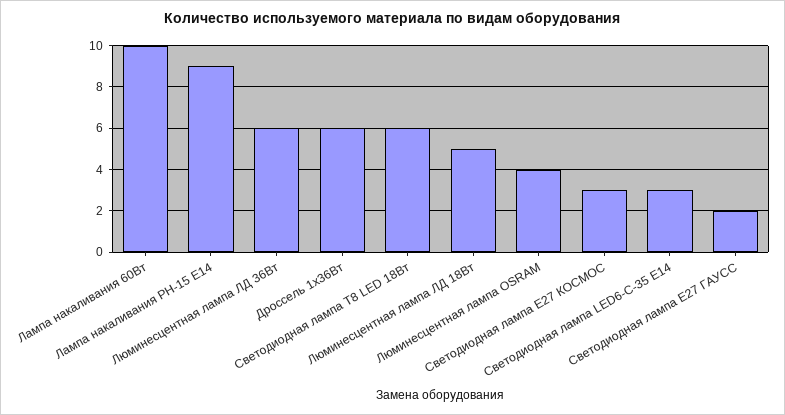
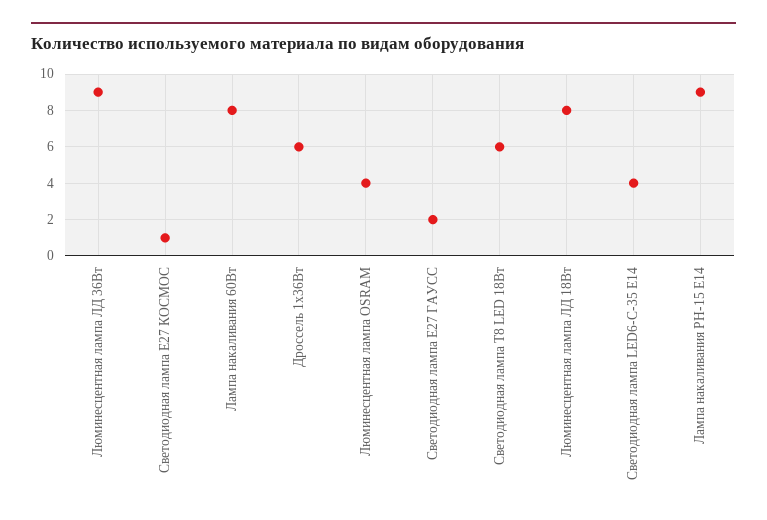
Лампа накаливания 60Вт: 10 -> 8
Люминесцентная лампа ЛД 36Вт: 6 -> 9
Люминесцентная лампа ЛД 18Вт: 5 -> 8
Светодиодная лампа Е27 КОСМОС: 3 -> 1
Светодиодная лампа LED6-C-35 Е14: 3 -> 4

